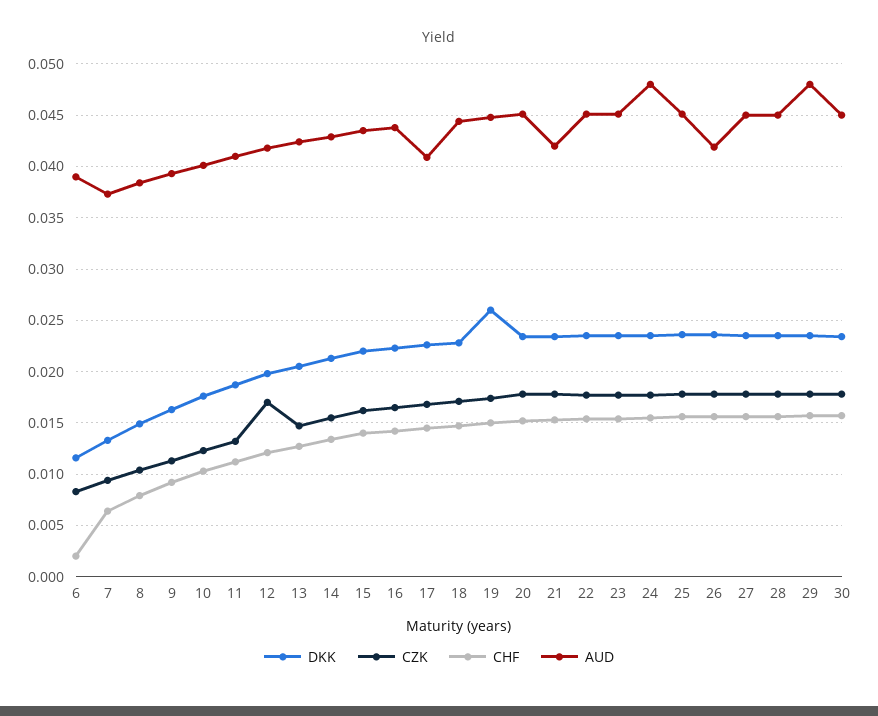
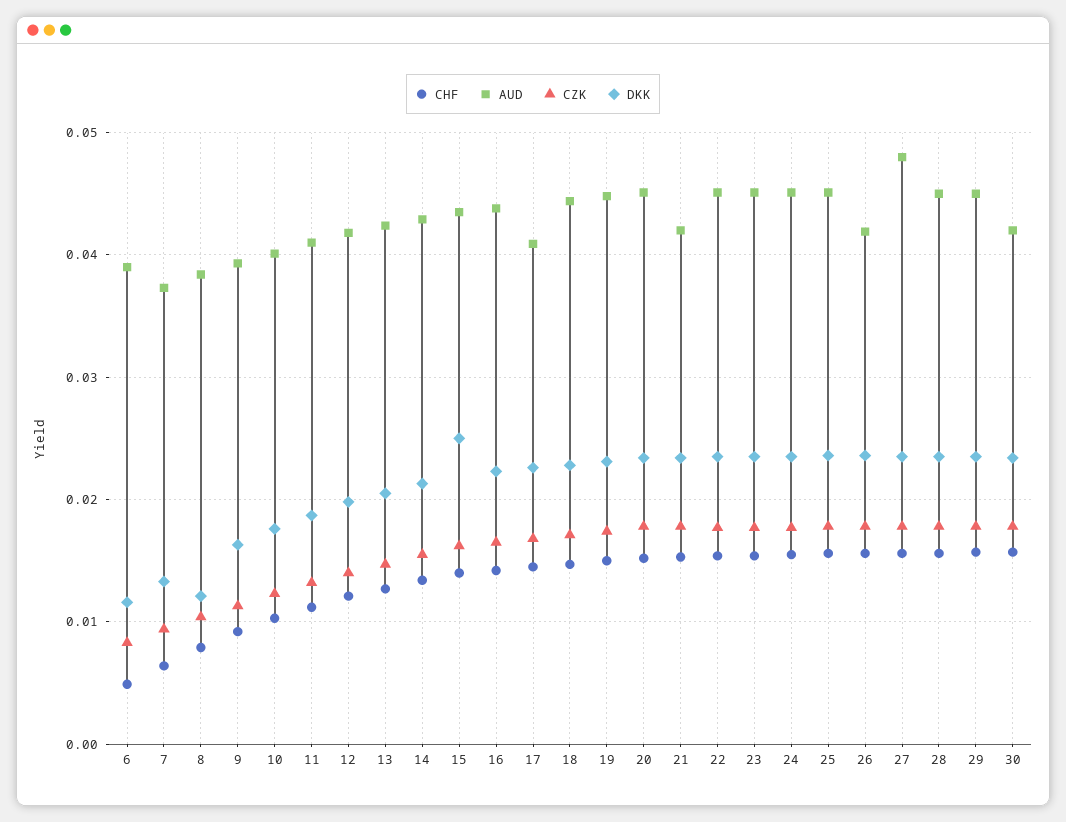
CHF, 6: 0.002 -> 0.005
DKK, 8: 0.015 -> 0.012
CZK, 12: 0.017 -> 0.014
DKK, 15: 0.022 -> 0.025
DKK, 19: 0.026 -> 0.023
AUD, 24: 0.048 -> 0.045
AUD, 27: 0.045 -> 0.048
AUD, 29: 0.048 -> 0.045
AUD, 30: 0.045 -> 0.042

